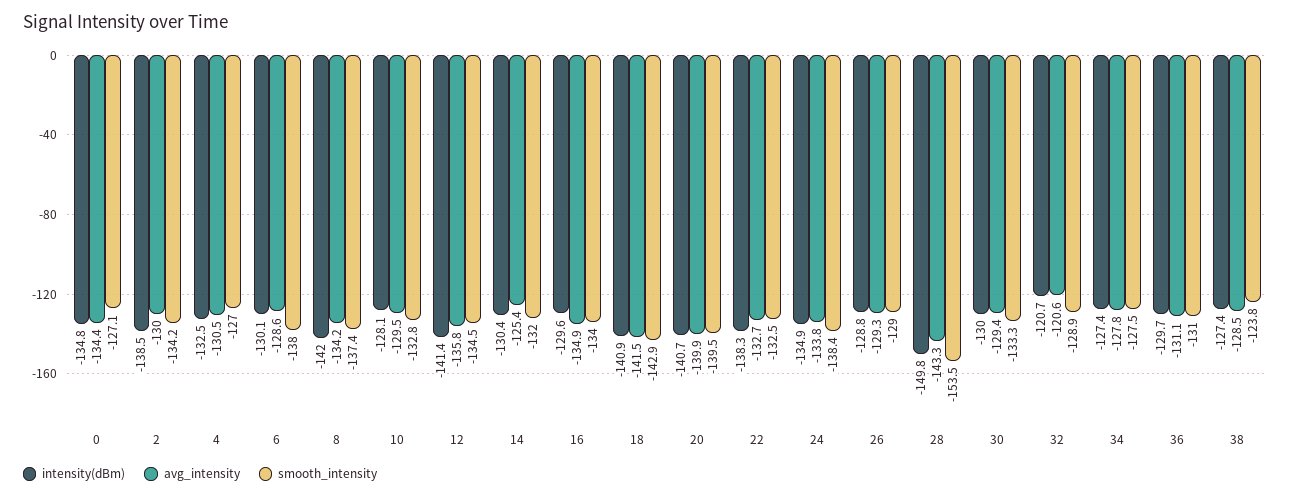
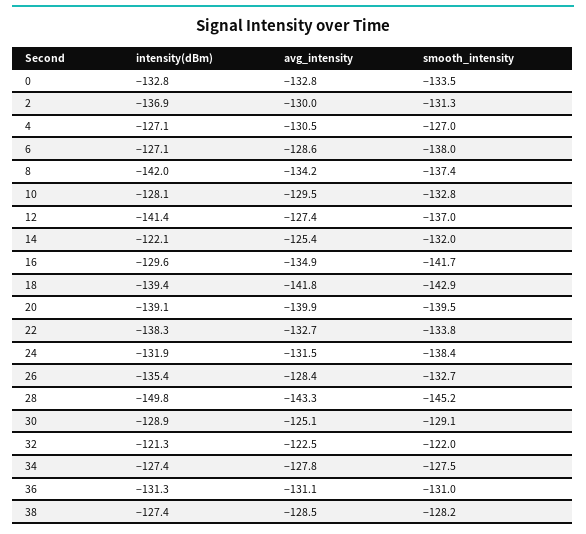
intensity(dBm), 0: -134.8 -> -132.8
avg_intensity, 0: -134.4 -> -132.8
smooth_intensity, 0: -127.1 -> -133.5
intensity(dBm), 2: -138.5 -> -136.9
smooth_intensity, 2: -134.2 -> -131.3
intensity(dBm), 4: -132.5 -> -127.1
intensity(dBm), 6: -130.1 -> -127.1
avg_intensity, 12: -135.8 -> -127.4
smooth_intensity, 12: -134.5 -> -137
intensity(dBm), 14: -130.4 -> -122.1
smooth_intensity, 16: -134 -> -141.7
intensity(dBm), 18: -140.9 -> -139.4
avg_intensity, 18: -141.5 -> -141.8
intensity(dBm), 20: -140.7 -> -139.1
smooth_intensity, 22: -132.5 -> -133.8
intensity(dBm), 24: -134.9 -> -131.9
avg_intensity, 24: -133.8 -> -131.5
intensity(dBm), 26: -128.8 -> -135.4
avg_intensity, 26: -129.3 -> -128.4
smooth_intensity, 26: -129 -> -132.7
smooth_intensity, 28: -153.5 -> -145.2
intensity(dBm), 30: -130 -> -128.9
avg_intensity, 30: -129.4 -> -125.1
smooth_intensity, 30: -133.3 -> -129.1
intensity(dBm), 32: -120.7 -> -121.3
avg_intensity, 32: -120.6 -> -122.5
smooth_intensity, 32: -128.9 -> -122
intensity(dBm), 36: -129.7 -> -131.3
smooth_intensity, 38: -123.8 -> -128.2

